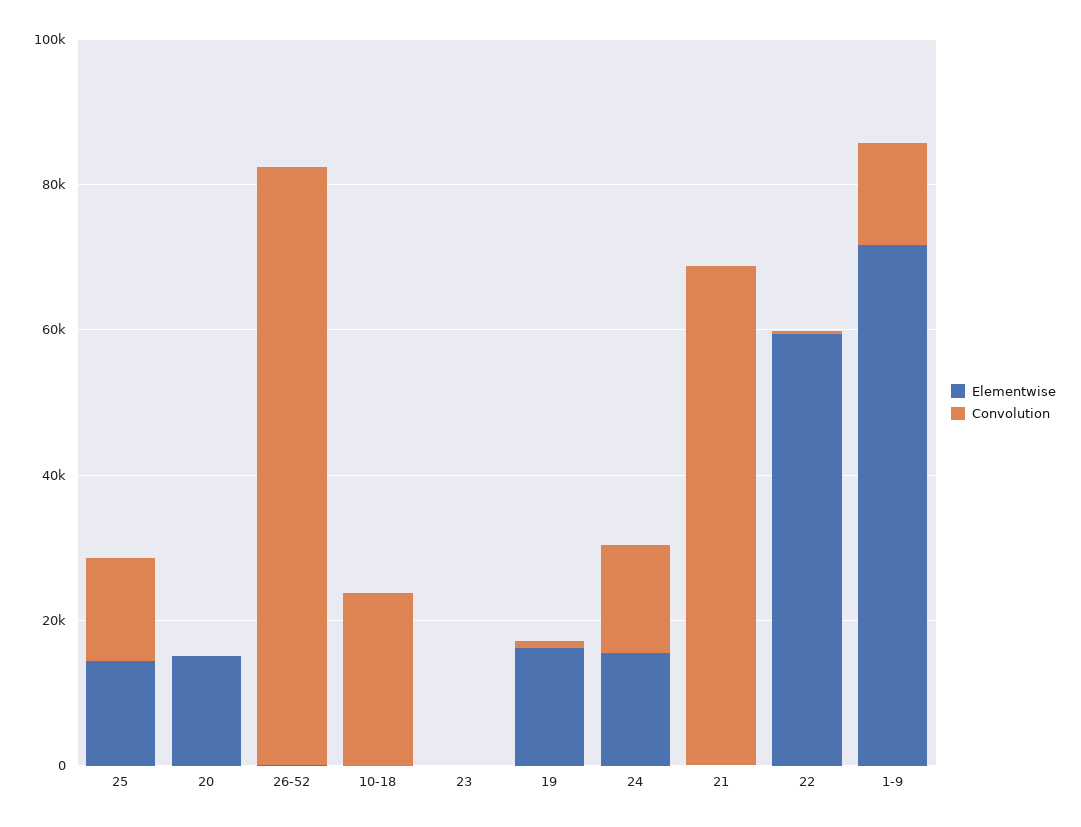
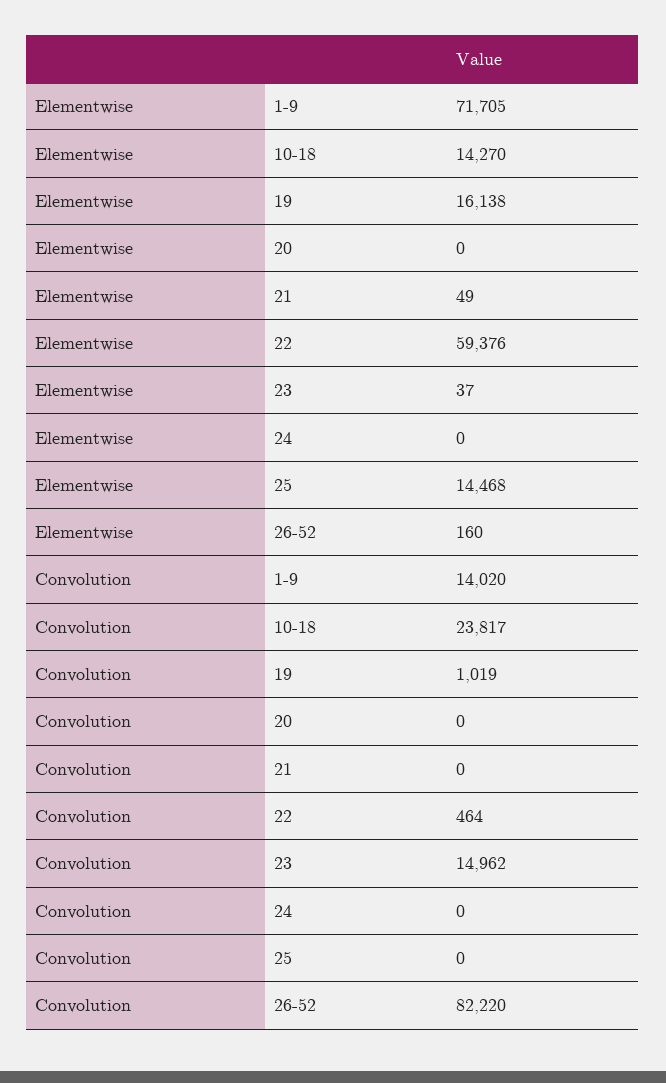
Convolution, 25: 15000 -> 0
Elementwise, 20: 15000 -> 0
Elementwise, 10-18: 0 -> 14270
Convolution, 23: 0 -> 14962
Elementwise, 24: 15000 -> 0
Convolution, 24: 15000 -> 0
Convolution, 21: 70000 -> 0

